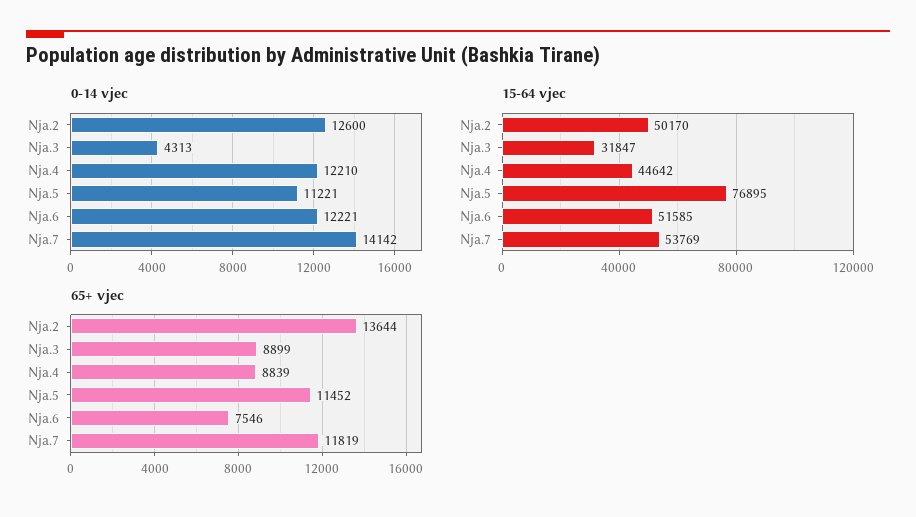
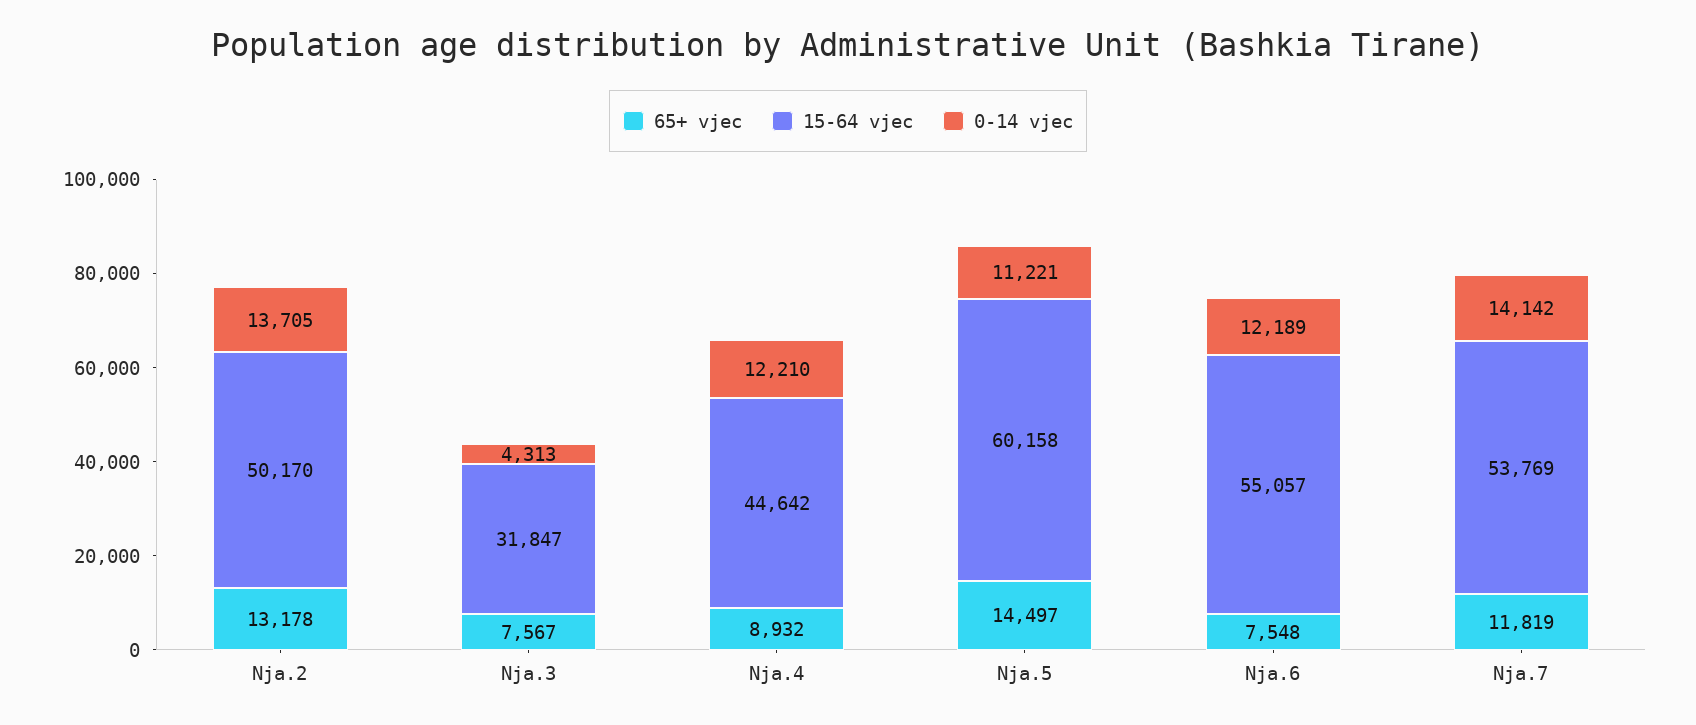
0-14 vjec, Nja.2: 12600 -> 13705
0-14 vjec, Nja.6: 12221 -> 12189
15-64 vjec, Nja.5: 76895 -> 60158
15-64 vjec, Nja.6: 51585 -> 55057
65+ vjec, Nja.2: 13644 -> 13178
65+ vjec, Nja.3: 8899 -> 7567
65+ vjec, Nja.4: 8839 -> 8932
65+ vjec, Nja.5: 11452 -> 14497
65+ vjec, Nja.6: 7546 -> 7548

